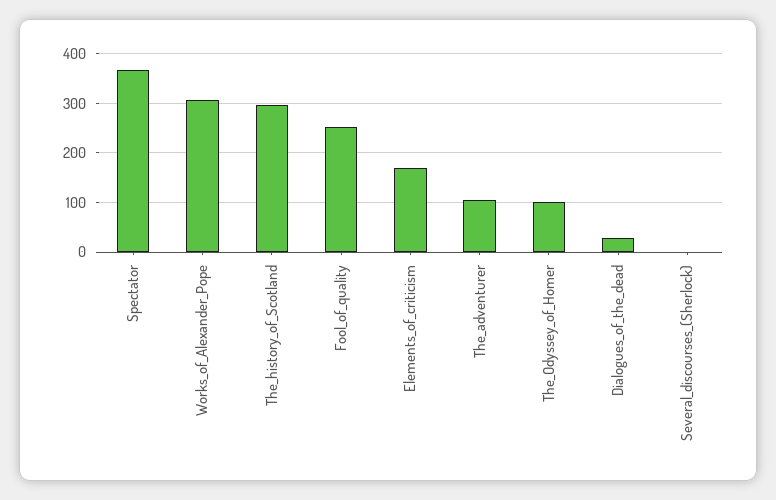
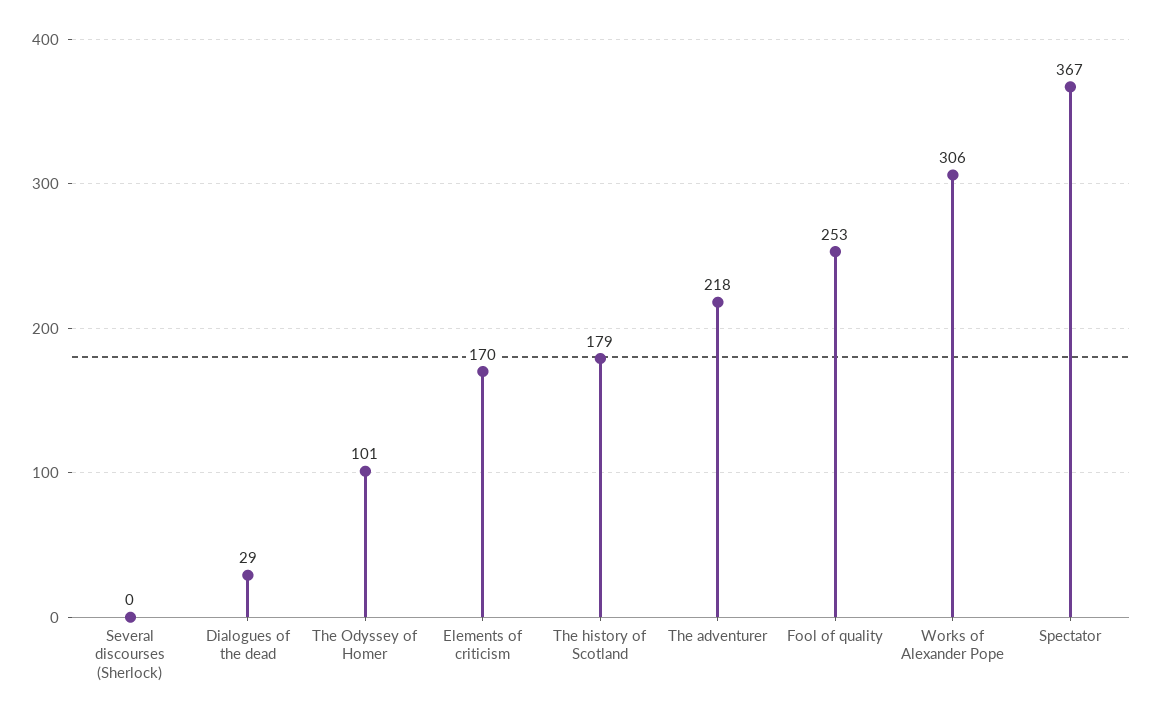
The_history_of_Scotland: 300 -> 179
The_adventurer: 100 -> 218

